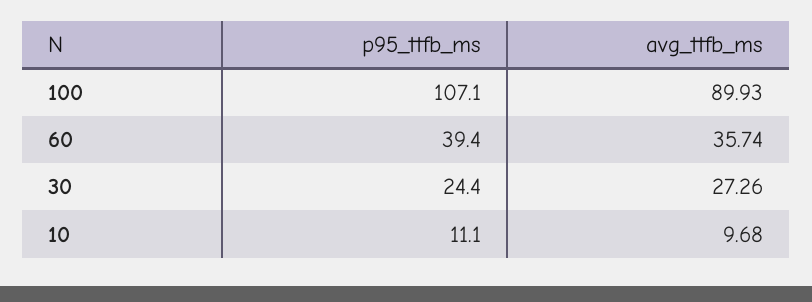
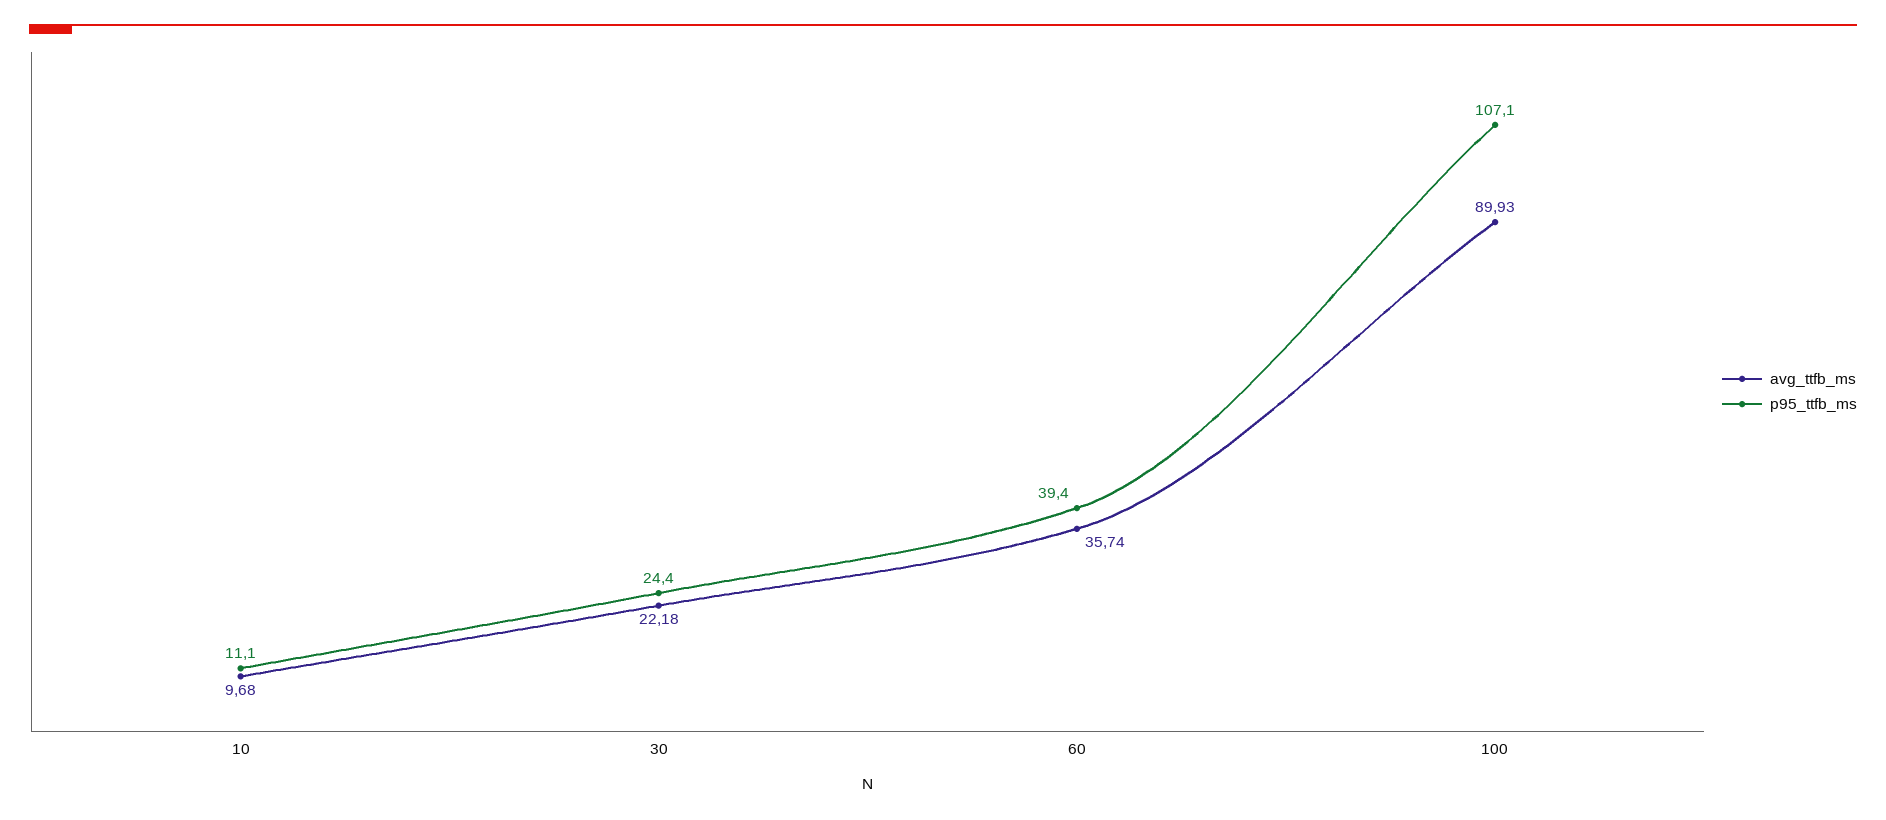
avg_ttfb_ms, 30: 27.26 -> 22.18

